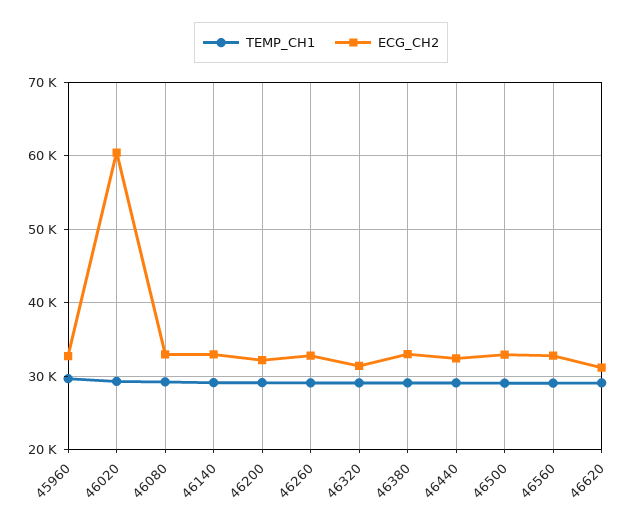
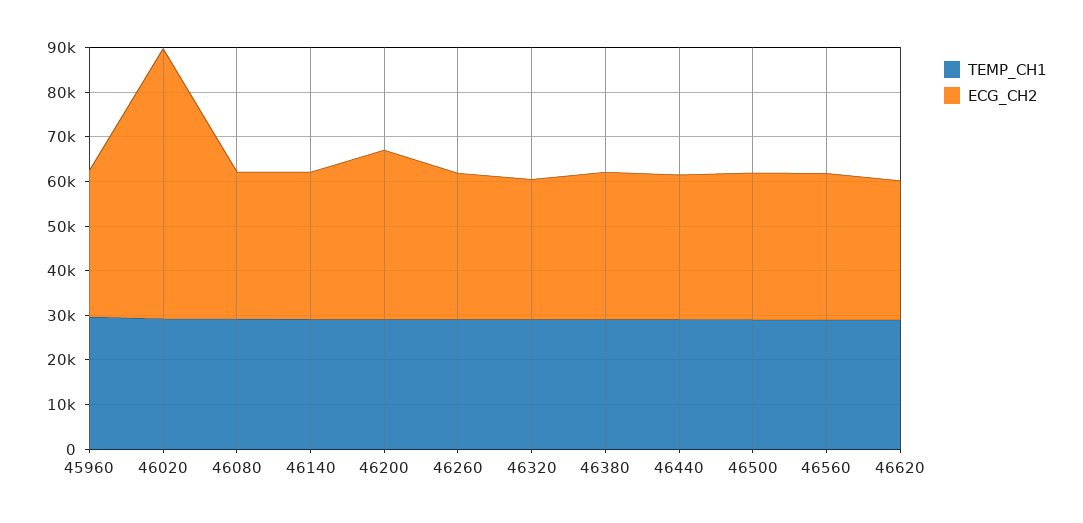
ECG_CH2, 46200: 32000 -> 38000

